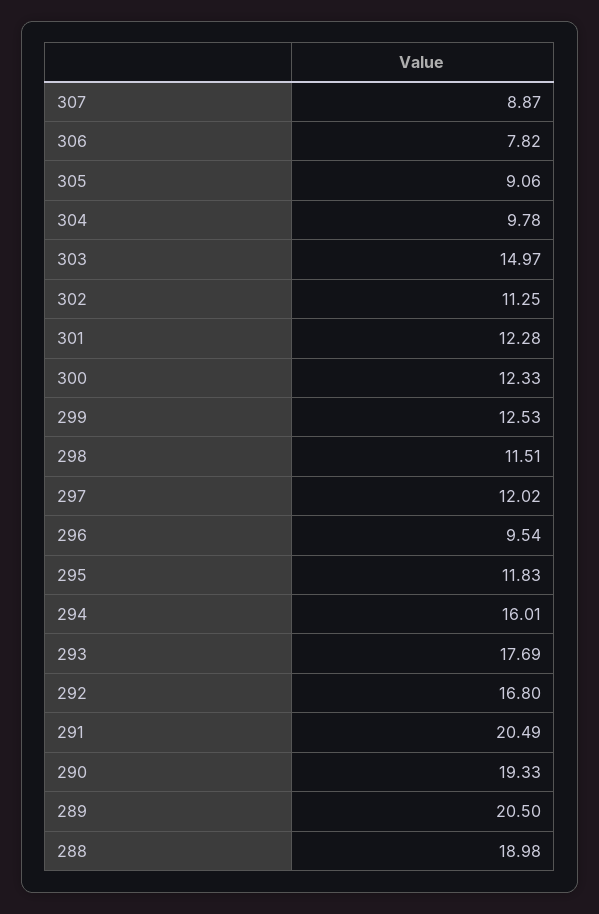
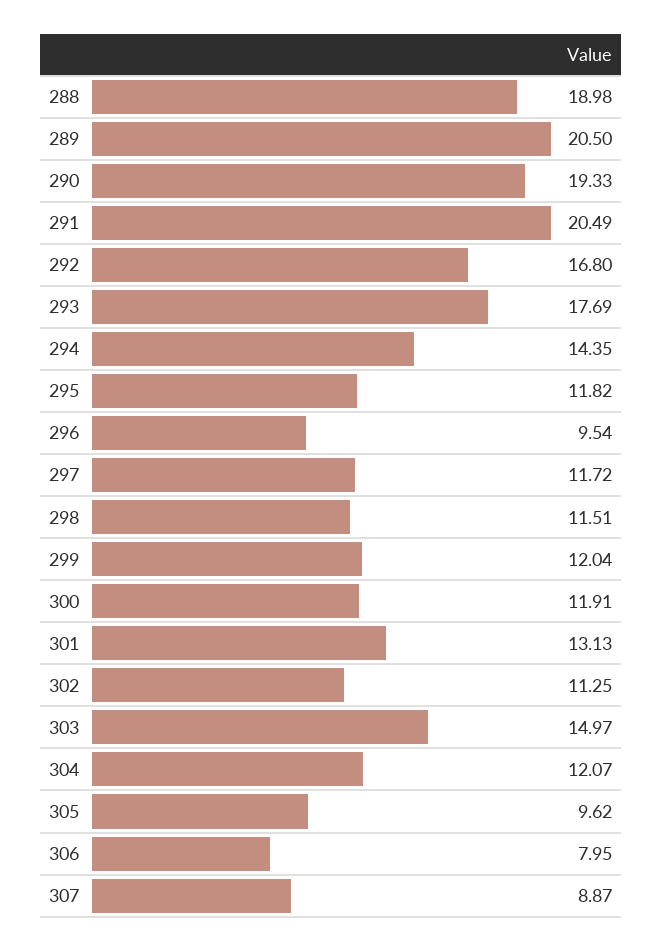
306: 7.82 -> 7.95
305: 9.06 -> 9.62
304: 9.78 -> 12.07
301: 12.28 -> 13.13
300: 12.33 -> 11.91
299: 12.53 -> 12.04
297: 12.02 -> 11.72
295: 11.83 -> 11.82
294: 16.01 -> 14.35

